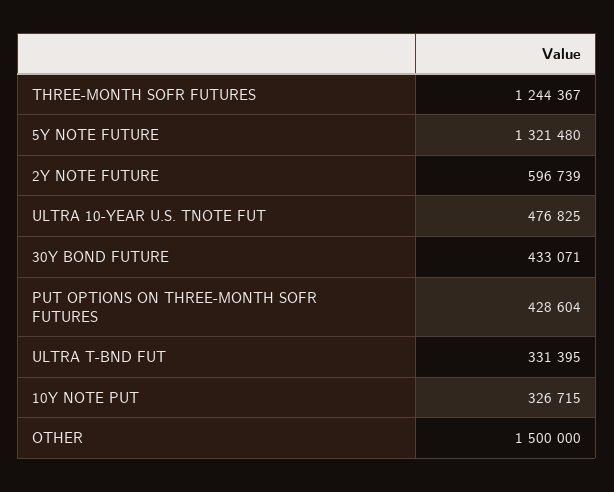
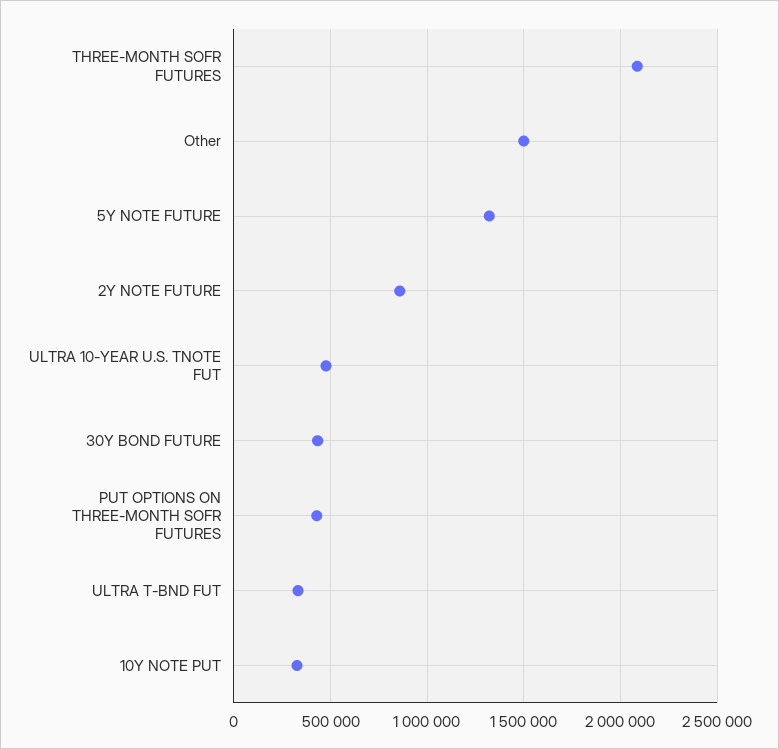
THREE-MONTH SOFR FUTURES: 1244367 -> 2100000
2Y NOTE FUTURE: 596739 -> 850000

